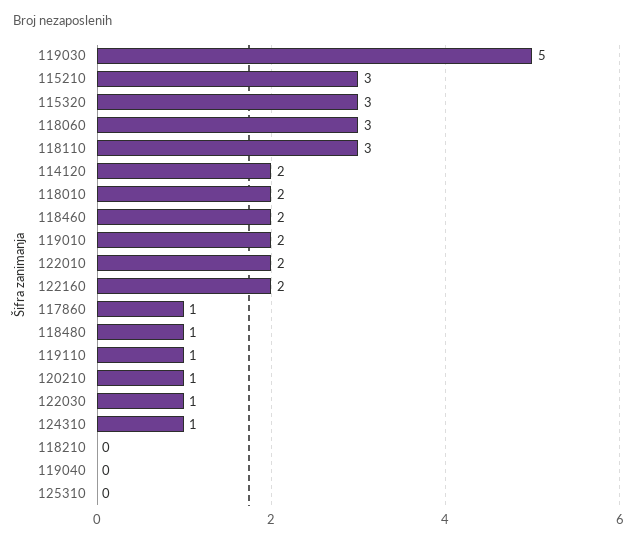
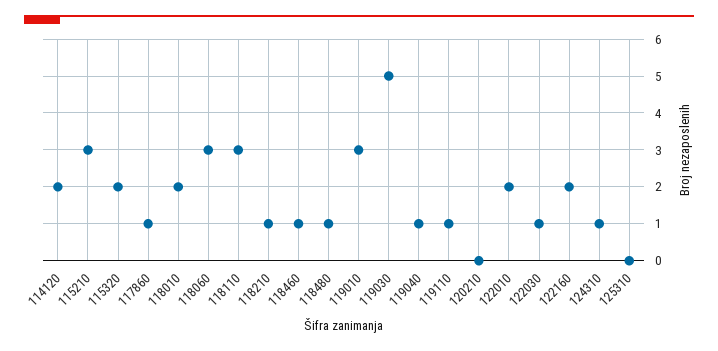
115320: 3 -> 2
118460: 2 -> 1
119010: 2 -> 3
120210: 1 -> 0
118210: 0 -> 1
119040: 0 -> 1

